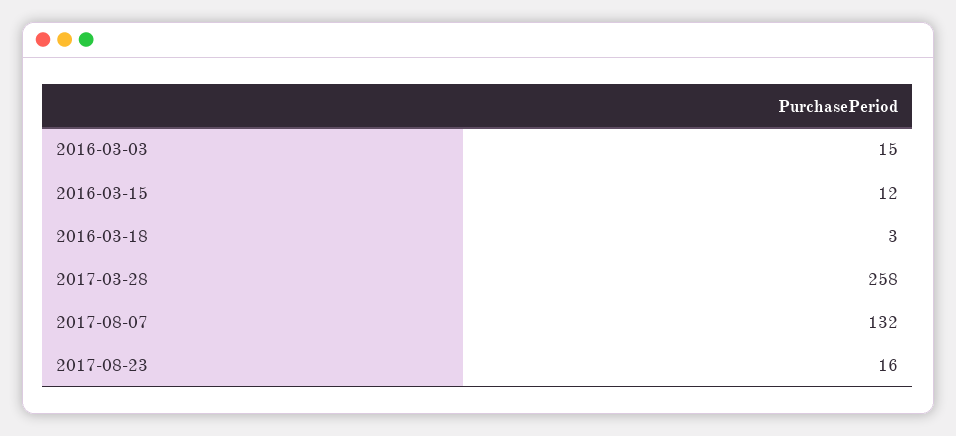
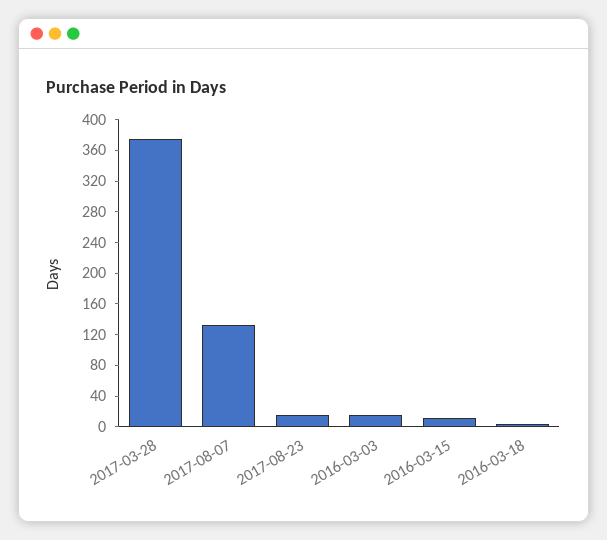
2017-03-28: 258 -> 380

